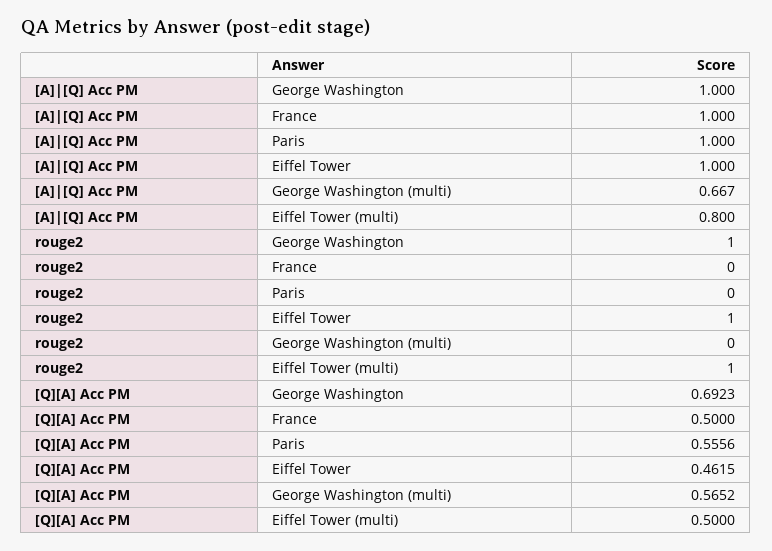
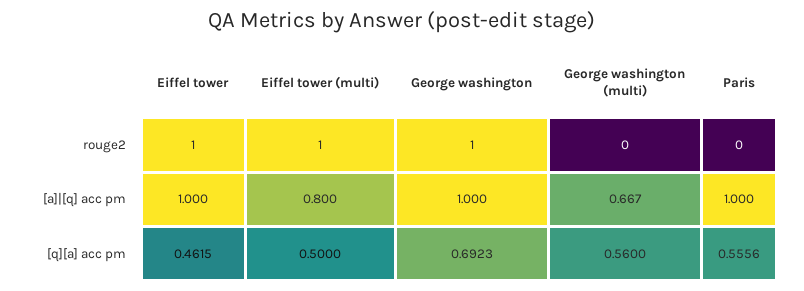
[A]|[Q] Acc PM, France: 1 -> none
rouge2, France: 0 -> none
[Q][A] Acc PM, France: 0.5 -> none
[Q][A] Acc PM, George Washington (multi): 0.5652 -> 0.56

